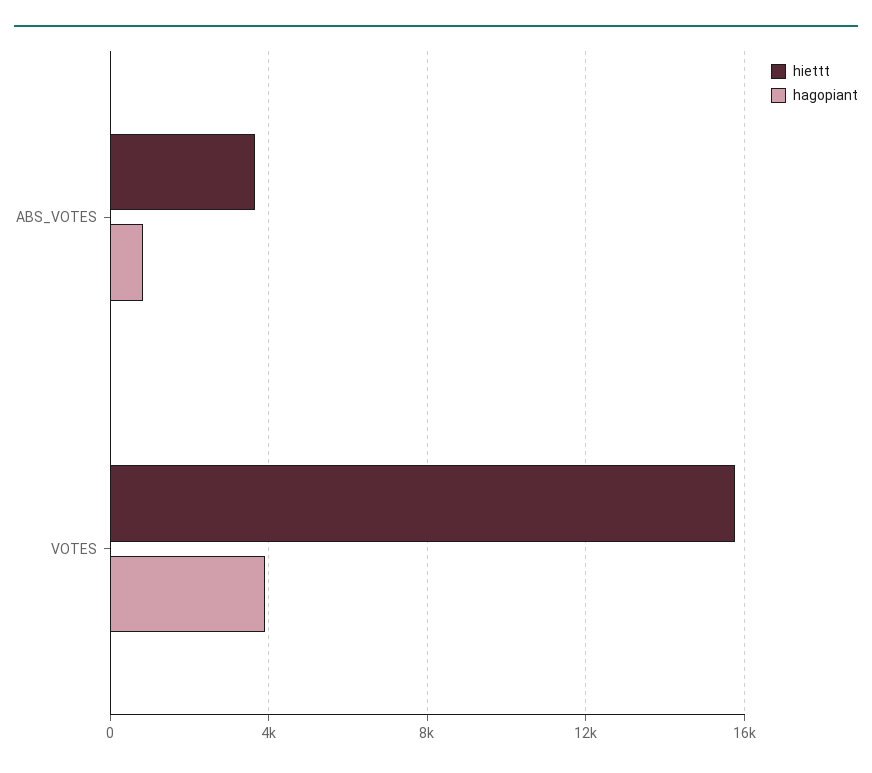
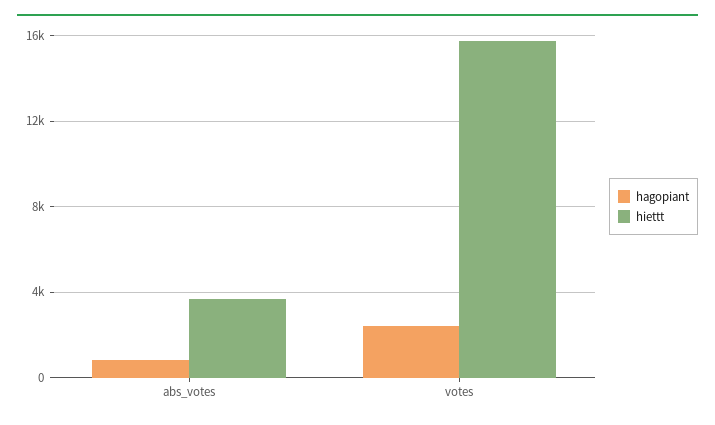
hagopiant, VOTES: 4000 -> 2500

